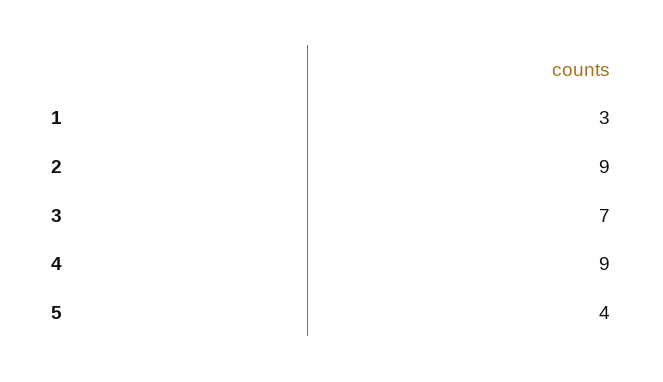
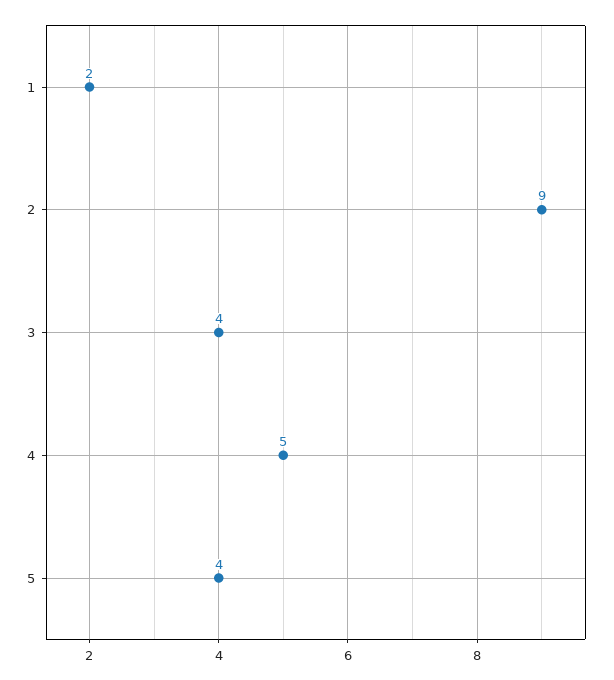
1: 3 -> 2
3: 7 -> 4
4: 9 -> 5

